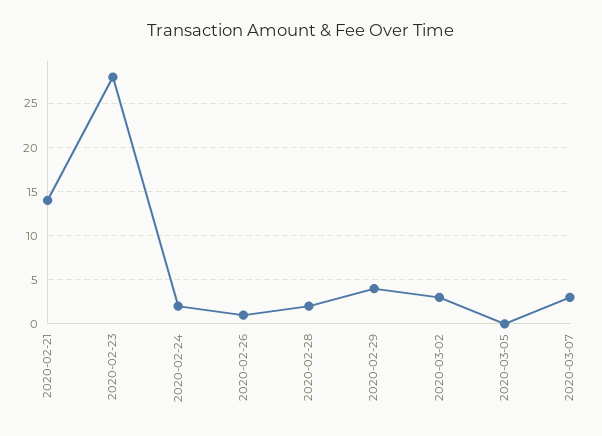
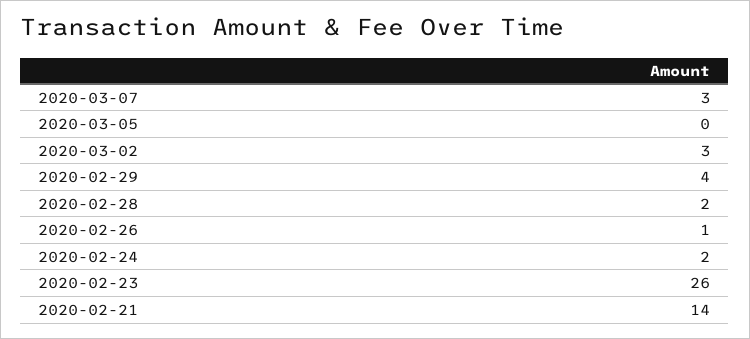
2020-02-23: 28 -> 26

